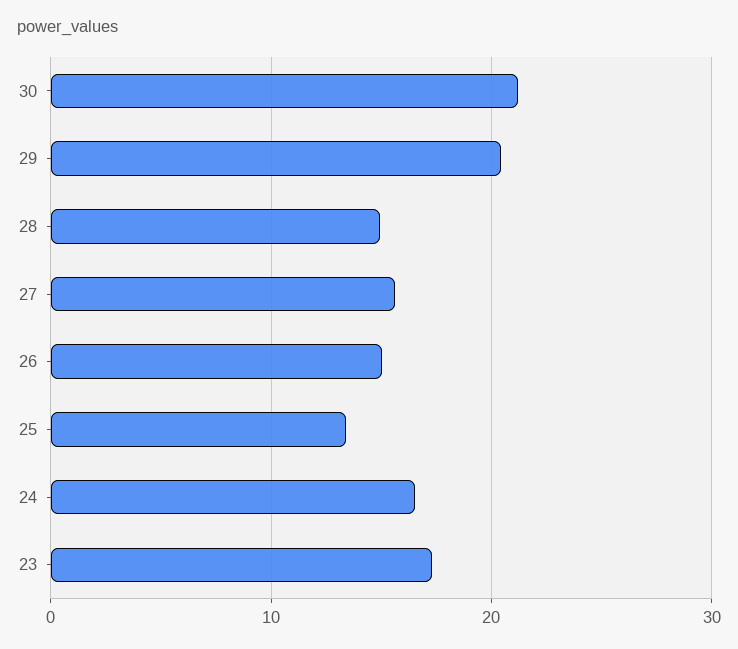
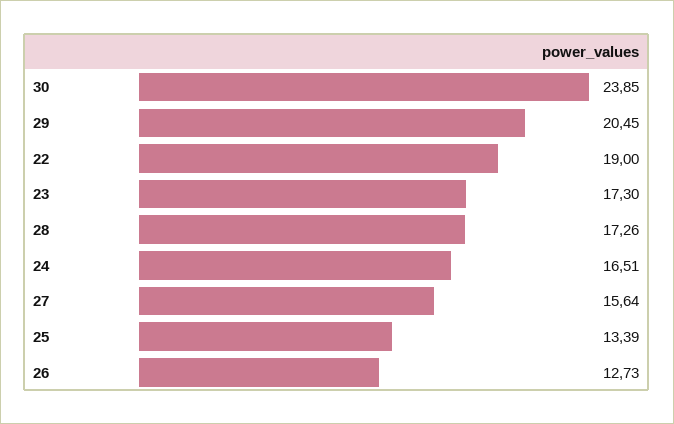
30: 21 -> 23.85
28: 15 -> 17.26
26: 15 -> 12.73
22: none -> 19

